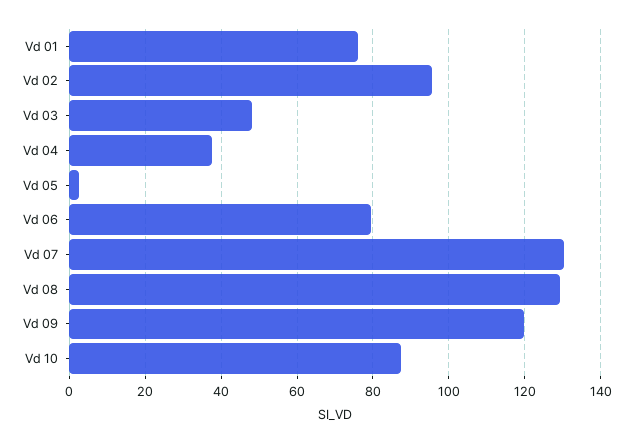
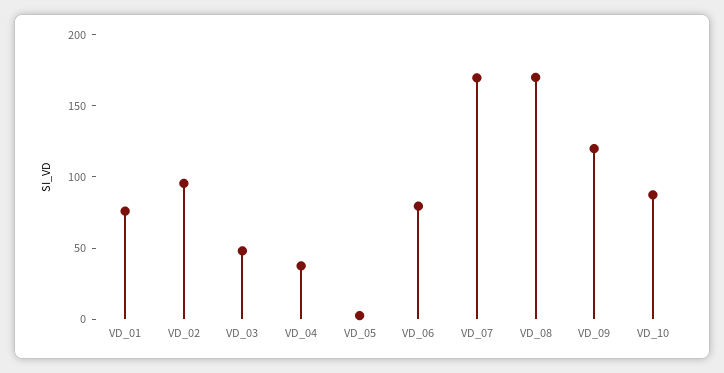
Vd 07: 130 -> 170
Vd 08: 130 -> 170

